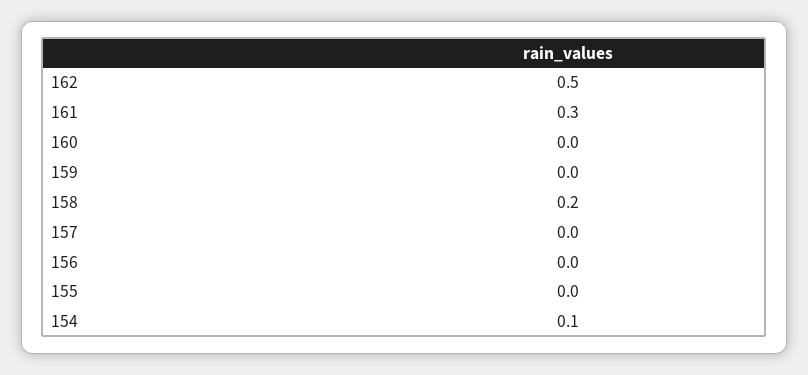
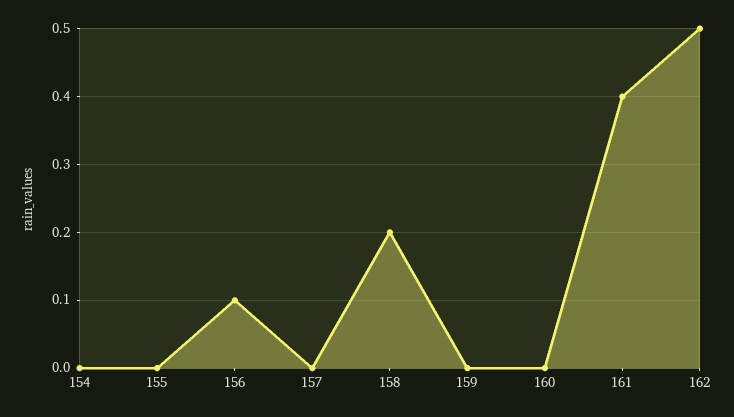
161: 0.3 -> 0.4
156: 0 -> 0.1
154: 0.1 -> 0

